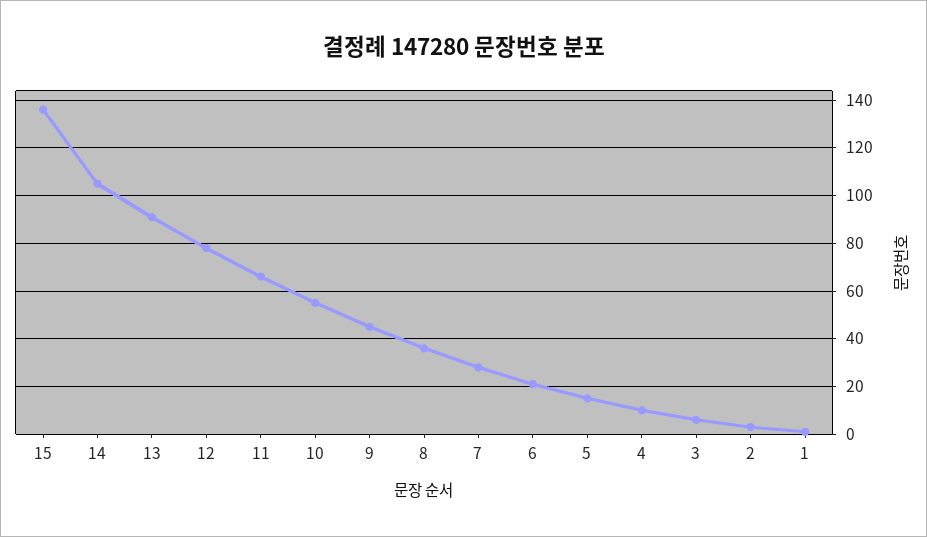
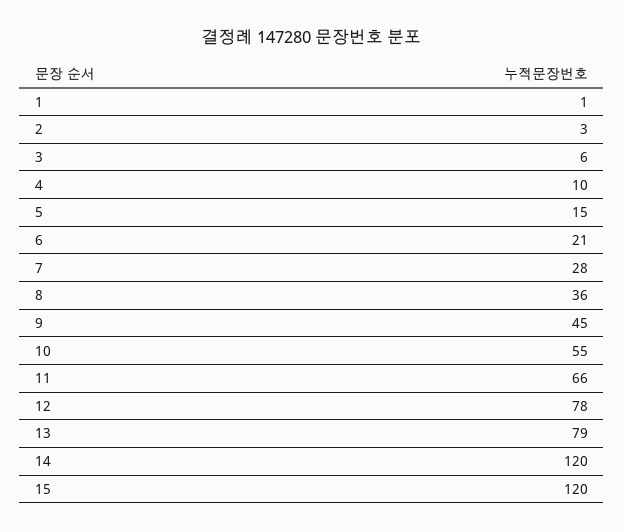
15: 135 -> 120
14: 105 -> 120
13: 90 -> 79

